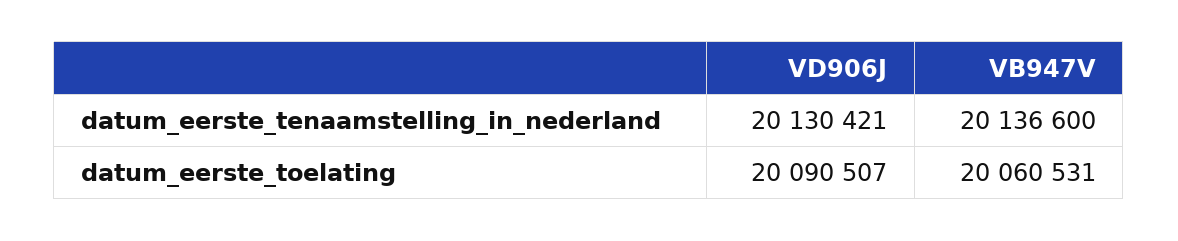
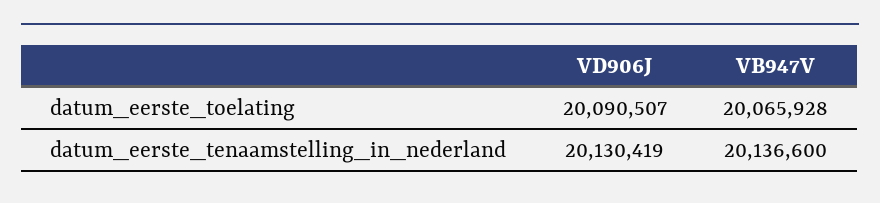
VD906J, datum_eerste_tenaamstelling_in_nederland: 20130421 -> 20130419
VB947V, datum_eerste_toelating: 20060531 -> 20065928

